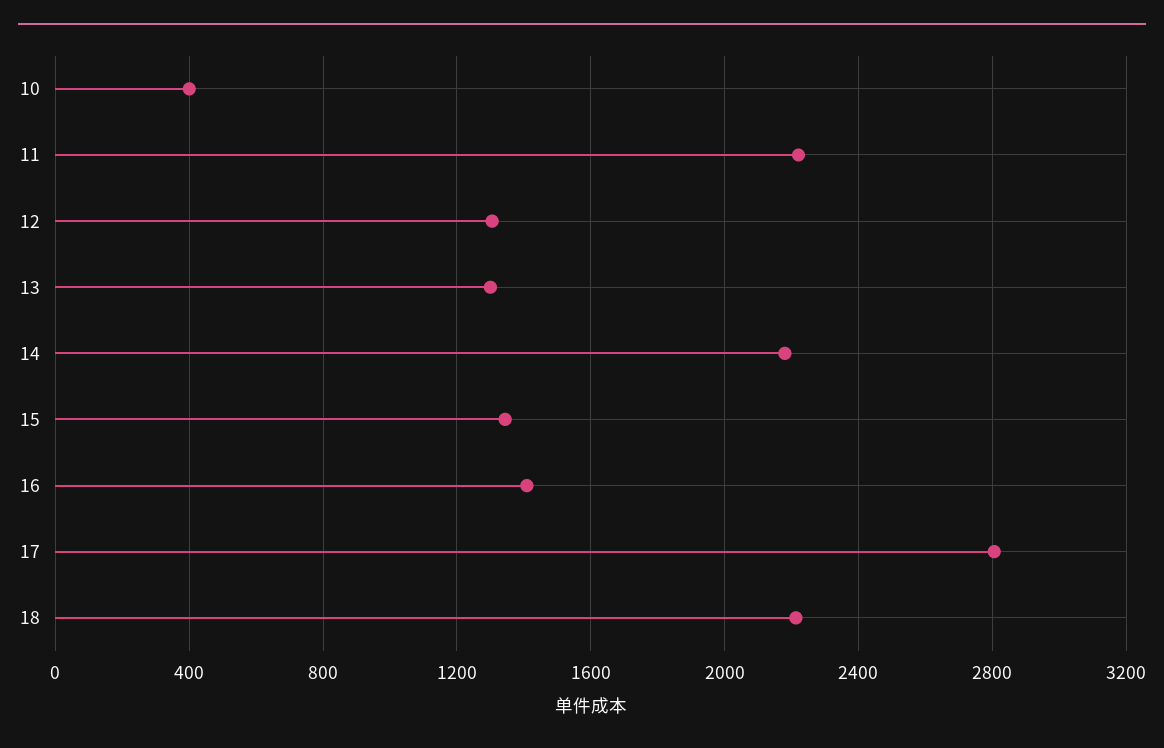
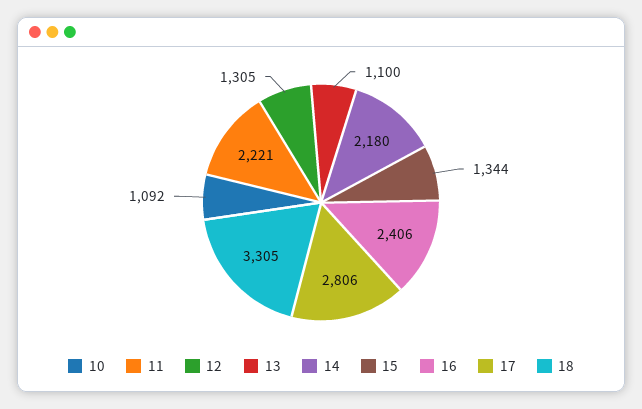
10: 400 -> 1092
13: 1300 -> 1100
16: 1400 -> 2406
18: 2200 -> 3305

